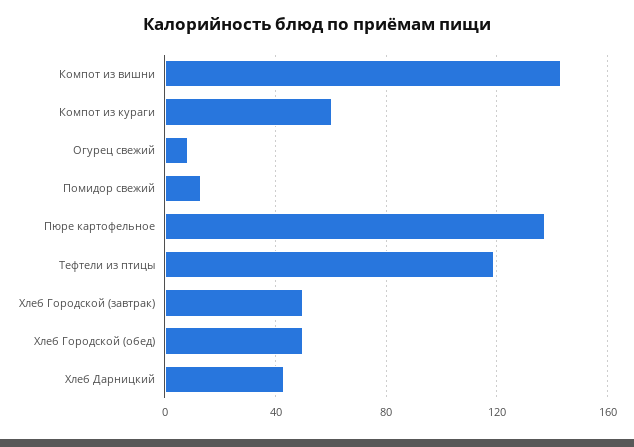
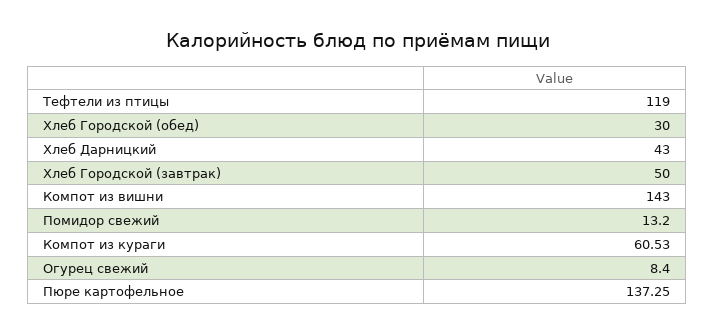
Хлеб Городской (обед): 50 -> 30

